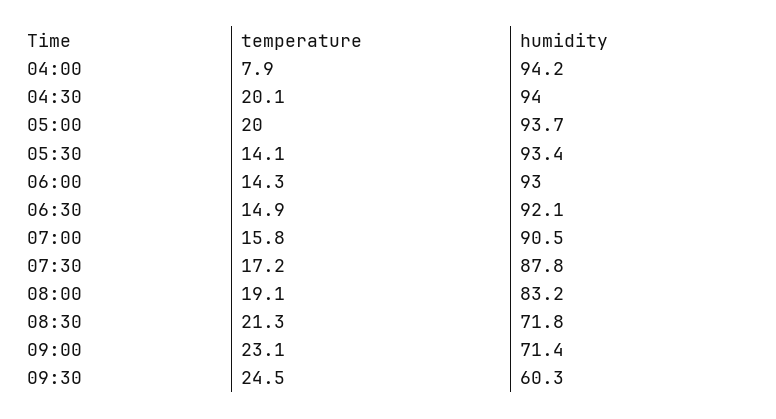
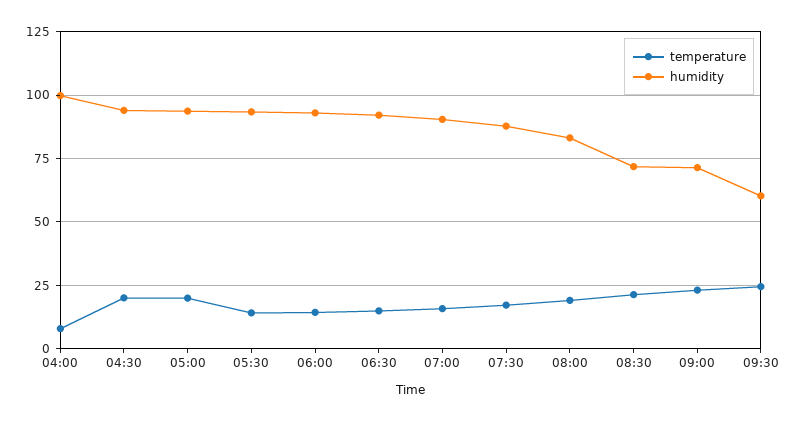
humidity, 04:00: 94.2 -> 100

